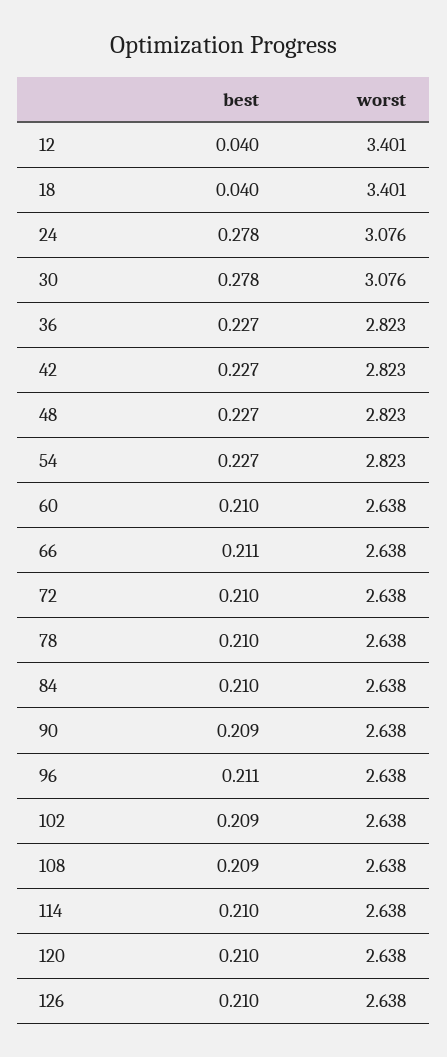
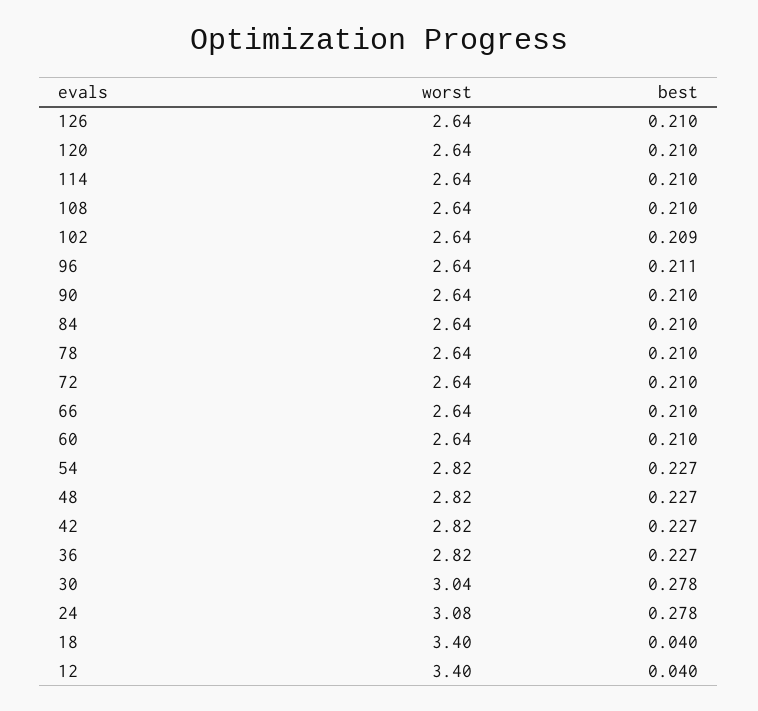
worst, 30: 3.076 -> 3.04
best, 66: 0.211 -> 0.21
best, 90: 0.209 -> 0.21
best, 108: 0.209 -> 0.21

